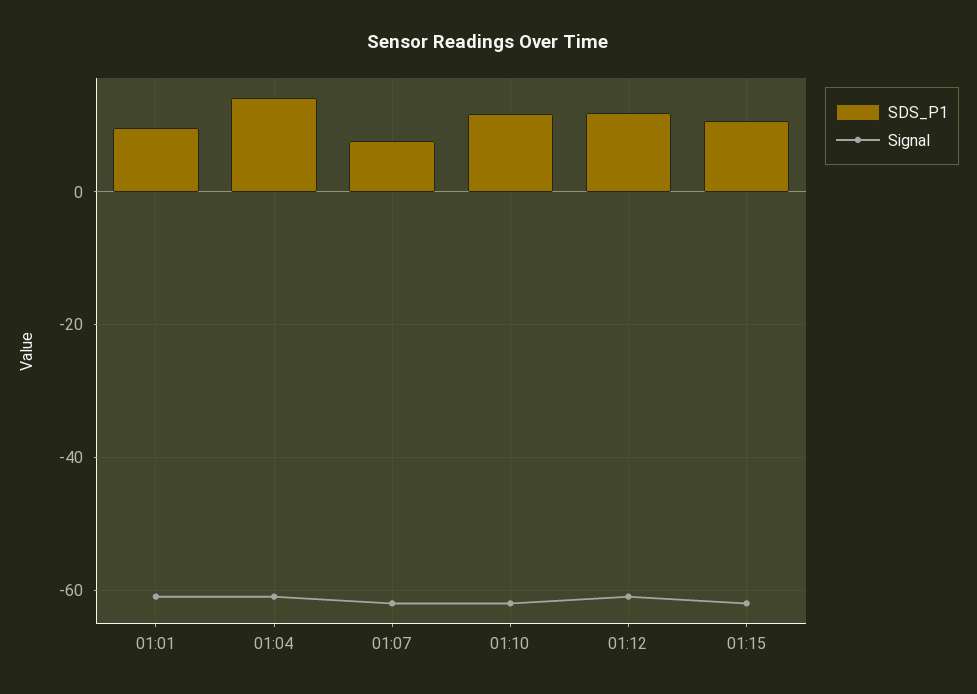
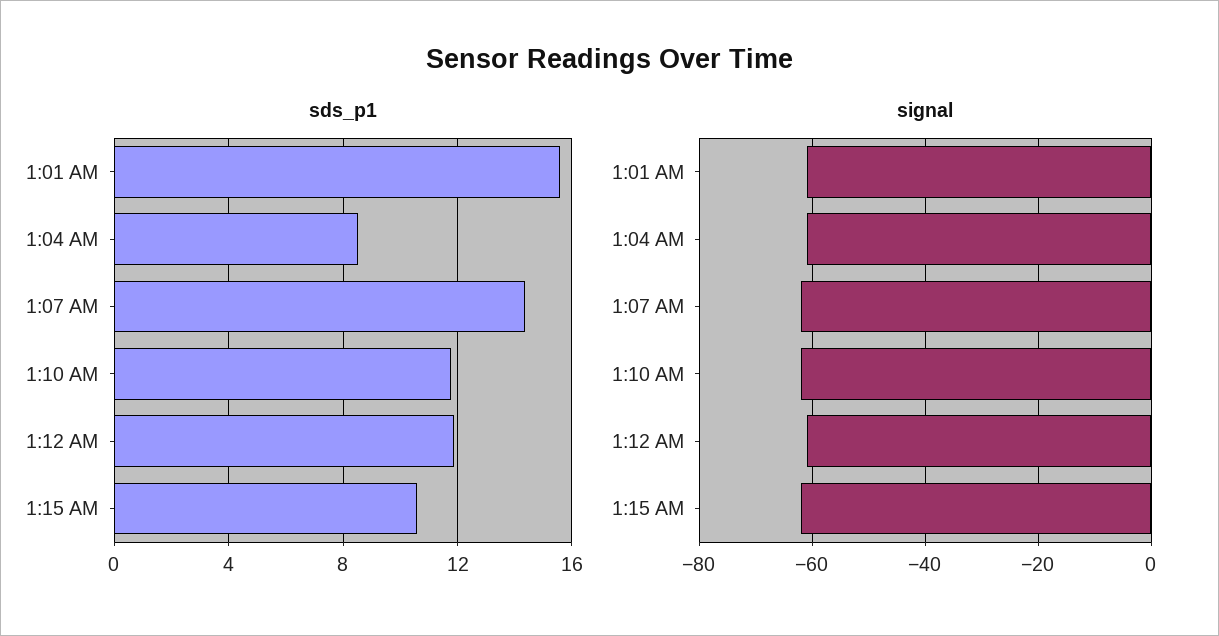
SDS_P1, 01:01: 10 -> 15.5
SDS_P1, 01:04: 14 -> 8.5
SDS_P1, 01:07: 8 -> 14.5

